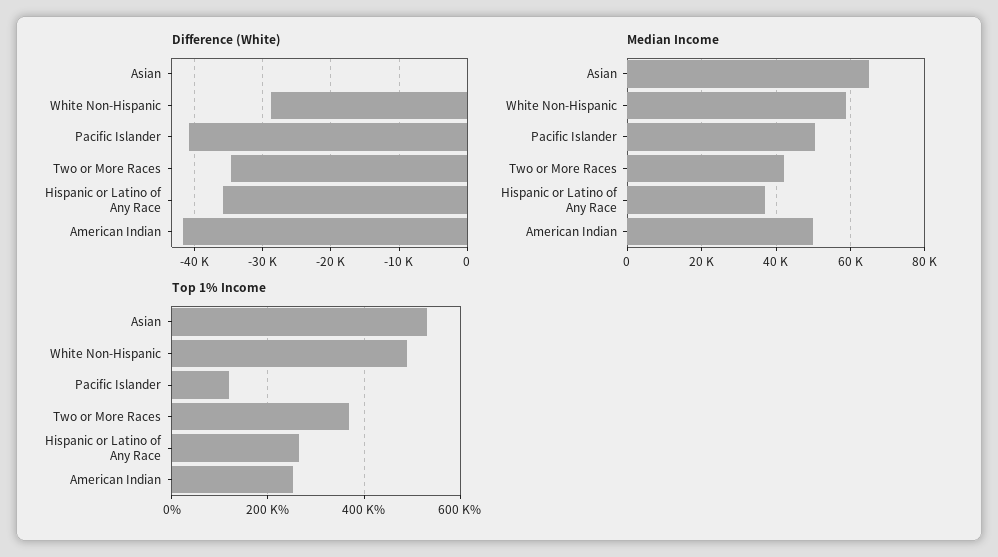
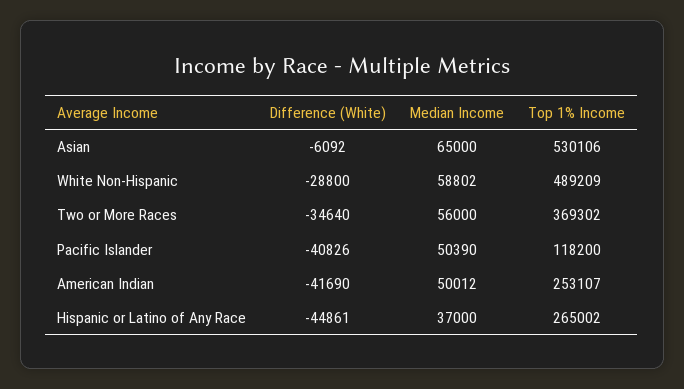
Difference (White), Asian: 0 -> -6092
Difference (White), Hispanic or Latino of Any Race: -36000 -> -44861
Median Income, Two or More Races: 42000 -> 56000

